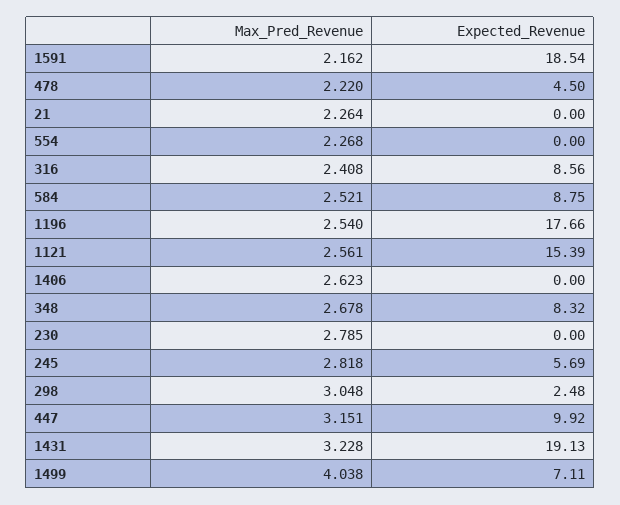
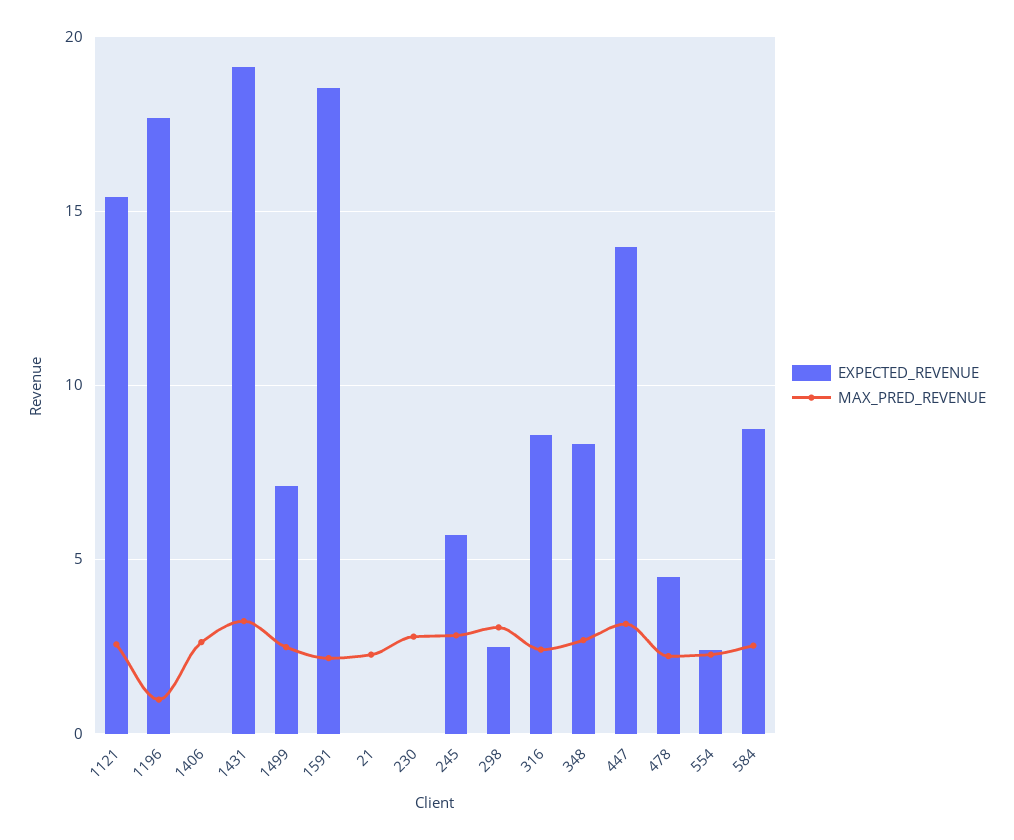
Expected_Revenue, 554: 0 -> 2.5
Max_Pred_Revenue, 1196: 2.54 -> 1
Expected_Revenue, 447: 9.92 -> 14
Max_Pred_Revenue, 1499: 4.038 -> 2.5

